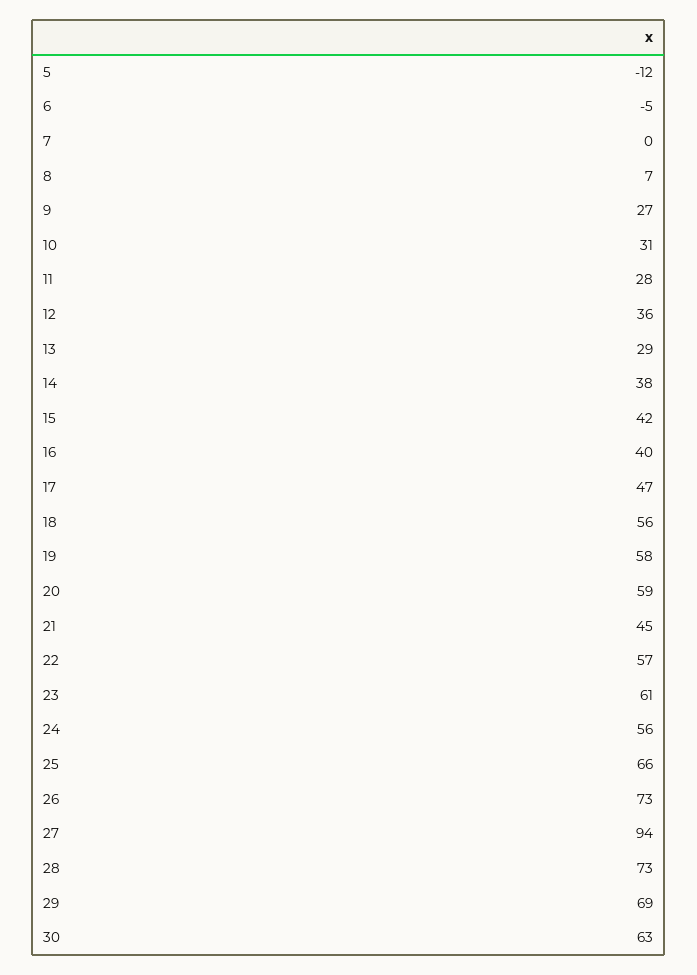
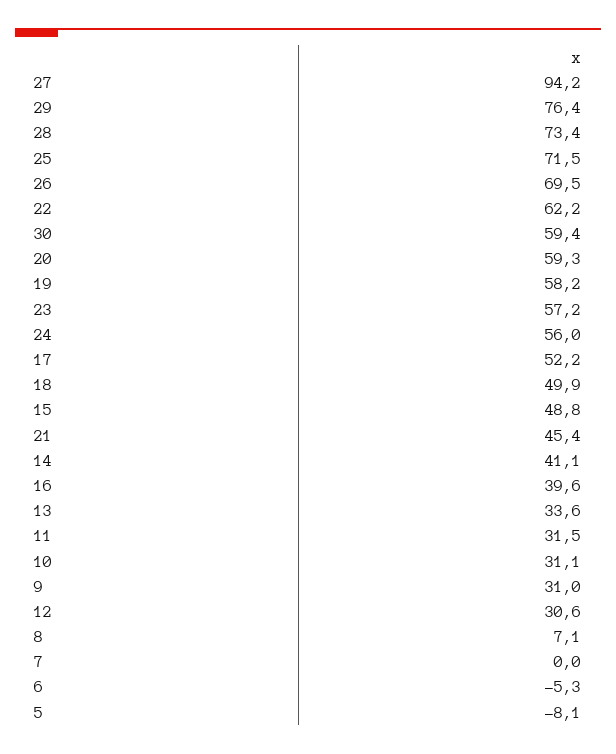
5: -12 -> -8.1
9: 27 -> 31
11: 28 -> 31.5
12: 36 -> 30.6
13: 29 -> 33.6
14: 38 -> 41.1
15: 42 -> 48.8
17: 47 -> 52.2
18: 56 -> 49.9
22: 57 -> 62.2
23: 61 -> 57.2
25: 66 -> 71.5
26: 73 -> 69.5
29: 69 -> 76.4
30: 63 -> 59.4

